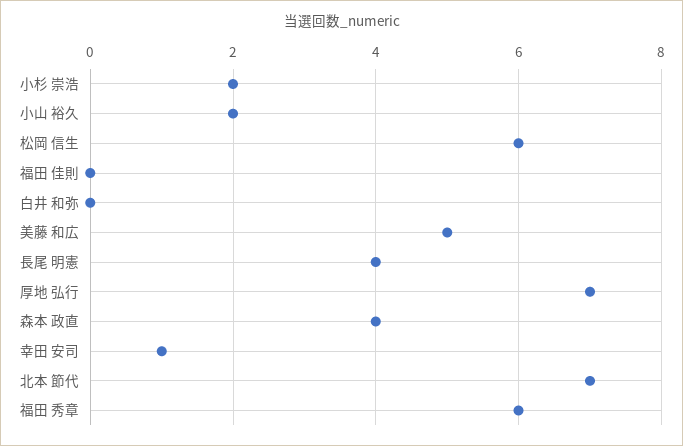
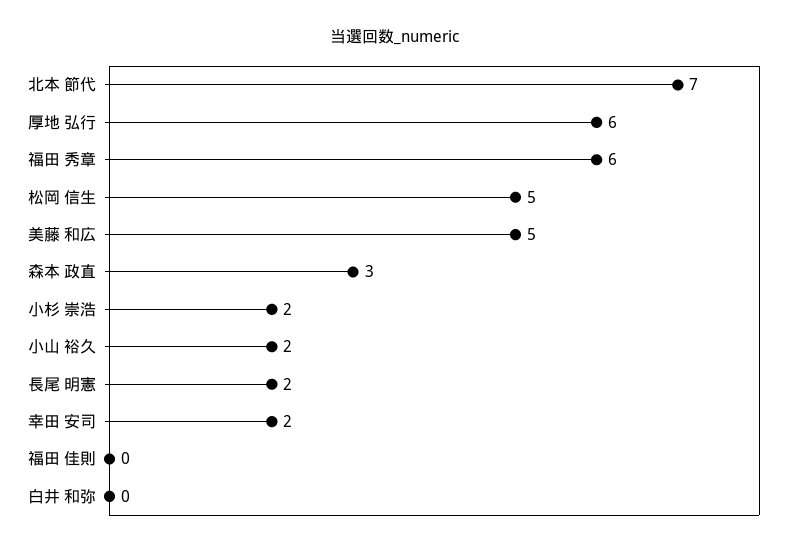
松岡 信生: 6 -> 5
長尾 明憲: 4 -> 2
厚地 弘行: 7 -> 6
森本 政直: 4 -> 3
幸田 安司: 1 -> 2

